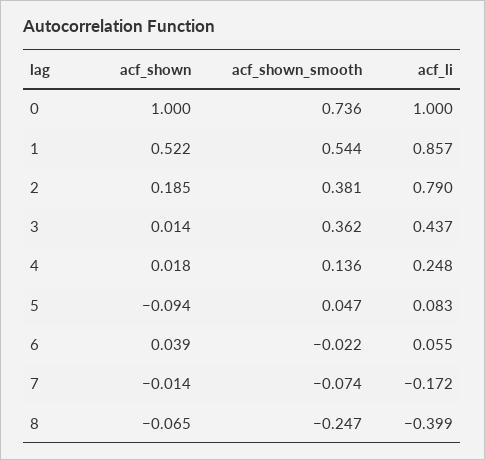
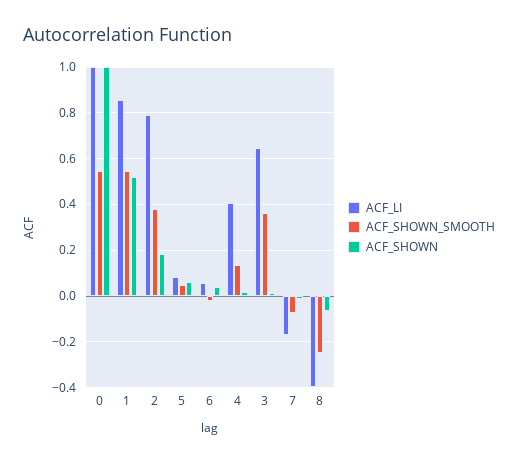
acf_shown_smooth, 0: 0.736 -> 0.55
acf_li, 3: 0.437 -> 0.65
acf_li, 4: 0.248 -> 0.4
acf_shown, 5: -0.094 -> 0.05

